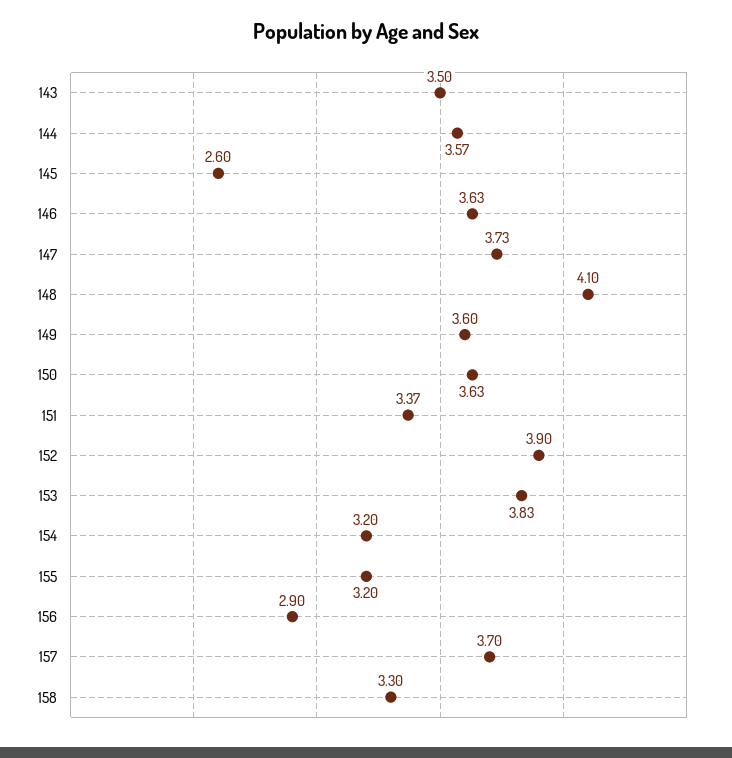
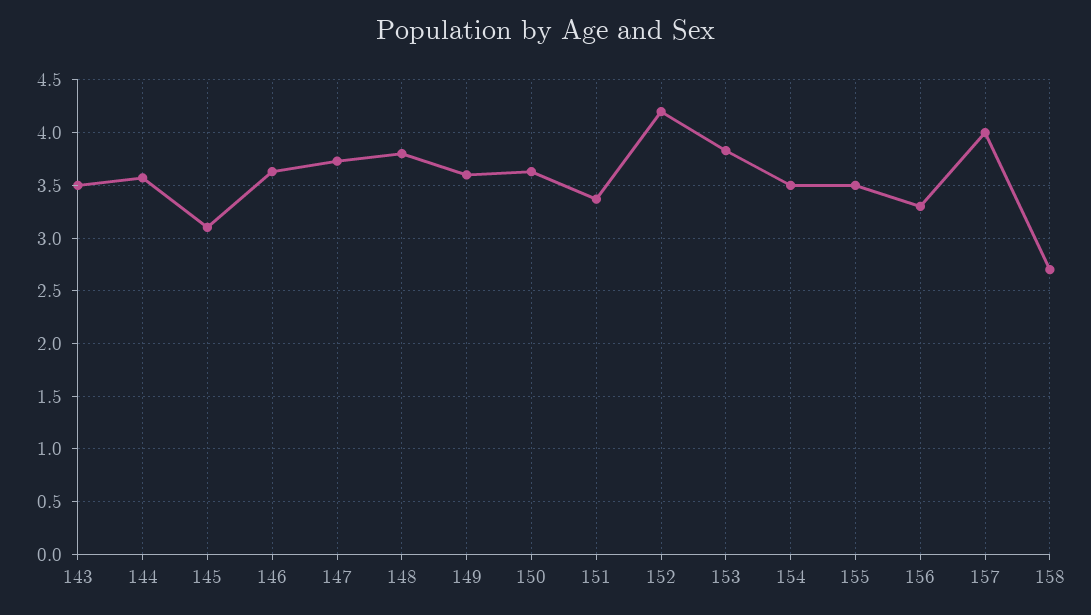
145: 2.6 -> 3.1
148: 4.1 -> 3.8
152: 3.9 -> 4.2
154: 3.2 -> 3.5
155: 3.2 -> 3.5
156: 2.9 -> 3.3
157: 3.7 -> 4
158: 3.3 -> 2.7

